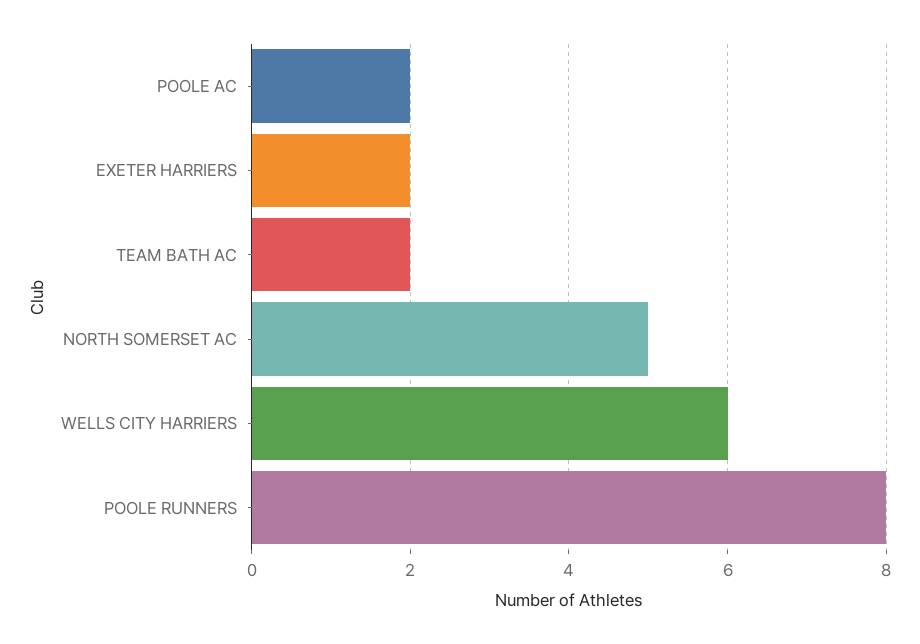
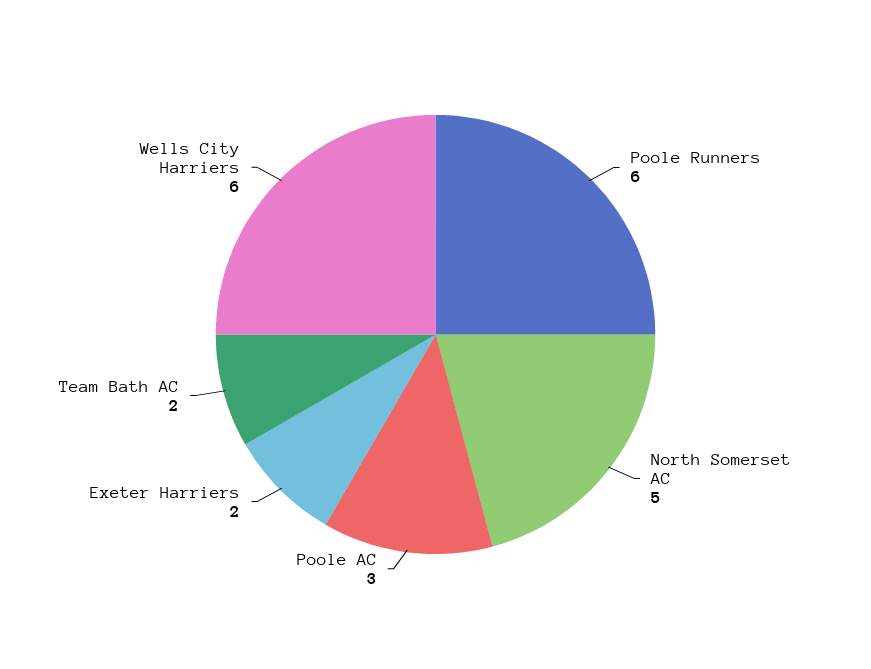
POOLE AC: 2 -> 3
POOLE RUNNERS: 8 -> 6

